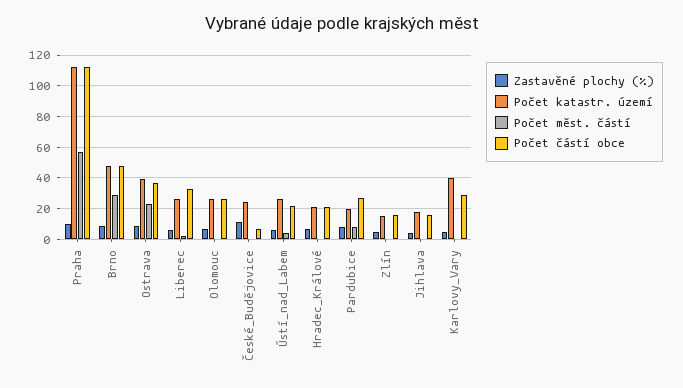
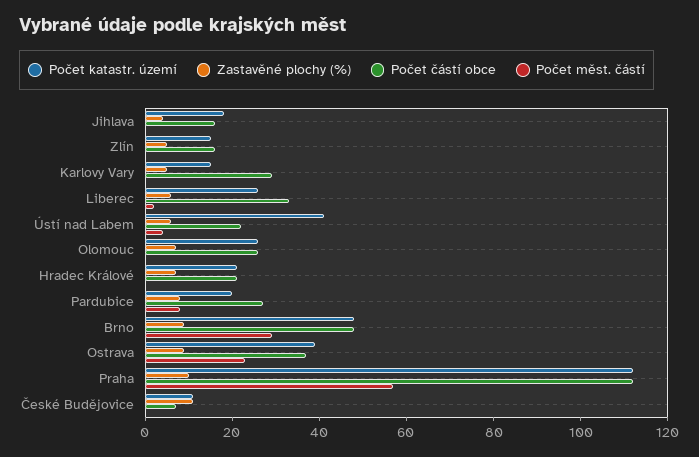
Počet katastr. území, České_Budějovice: 25 -> 10
Počet katastr. území, Ústí_nad_Labem: 25 -> 40
Počet katastr. území, Karlovy_Vary: 40 -> 15

